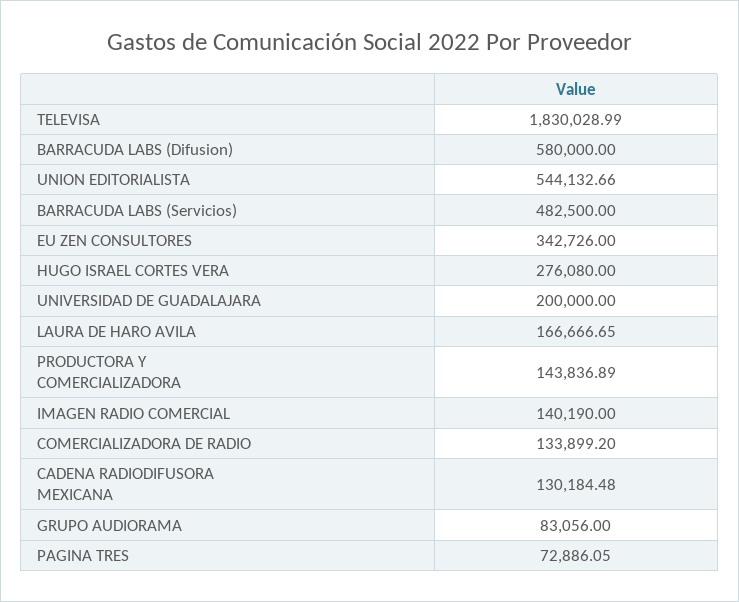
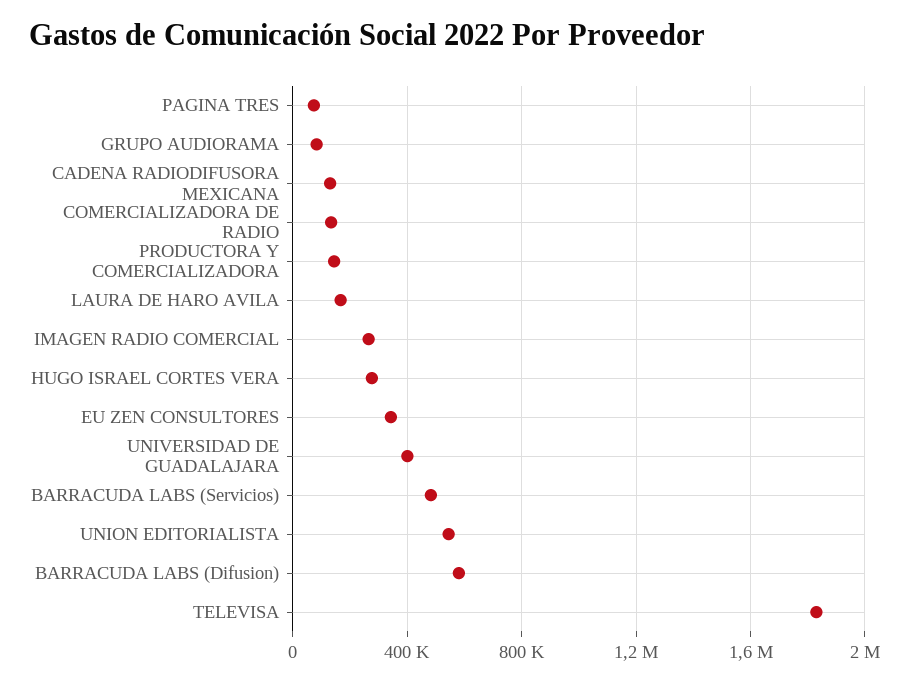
UNIVERSIDAD DE GUADALAJARA: 200000 -> 400000
IMAGEN RADIO COMERCIAL: 140190 -> 250000

